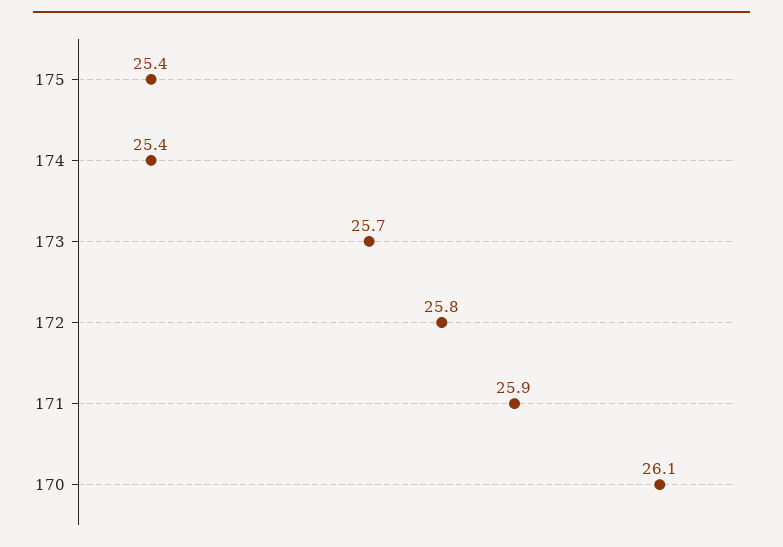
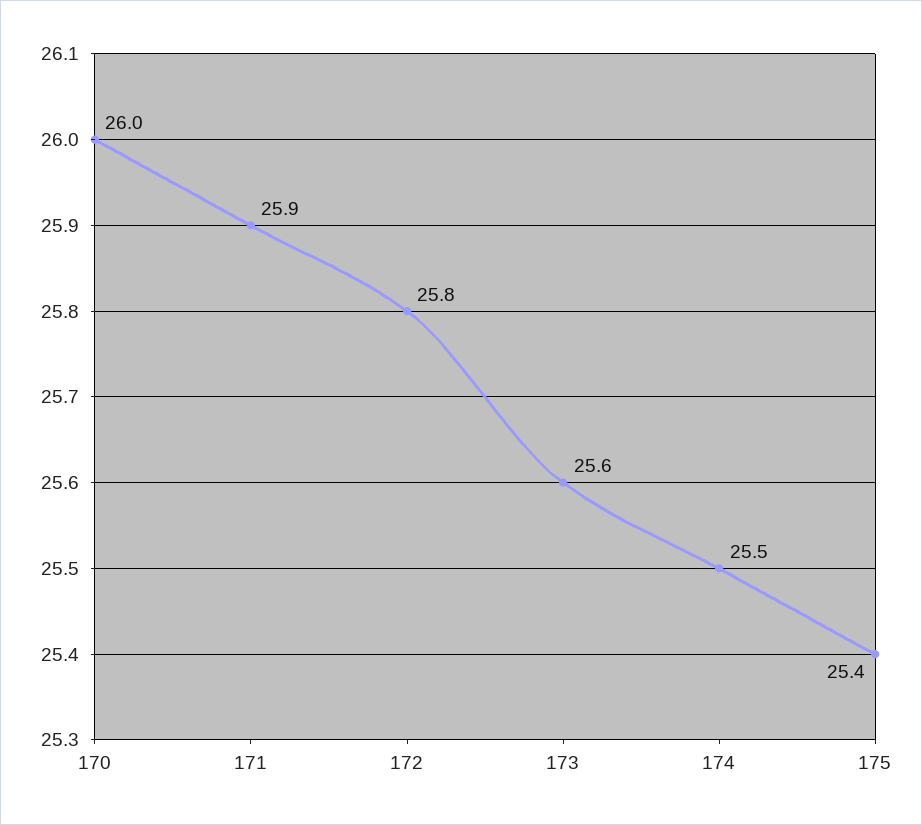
174: 25.4 -> 25.5
173: 25.7 -> 25.6
170: 26.1 -> 26

